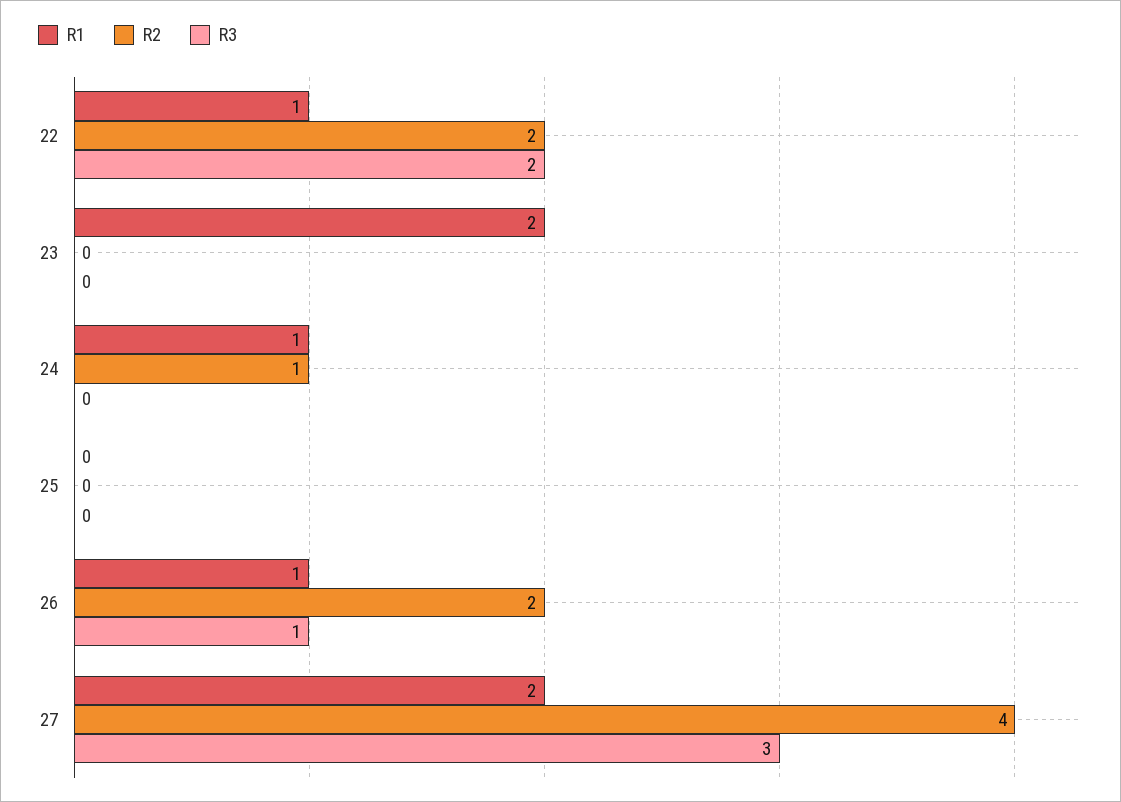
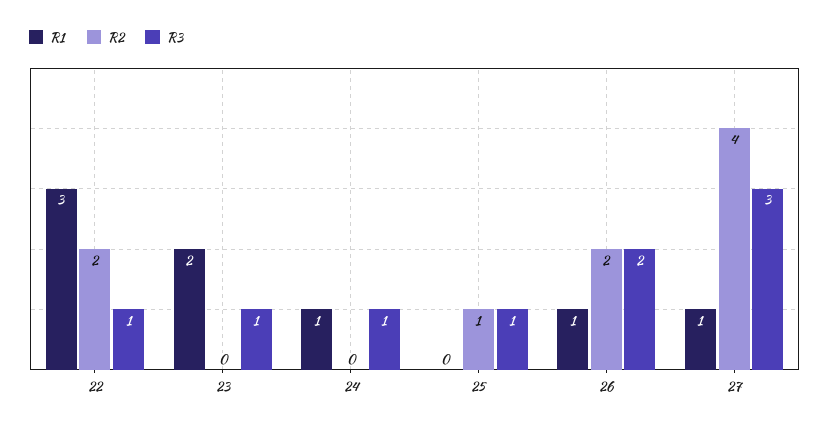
R1, 22: 1 -> 3
R3, 22: 2 -> 1
R3, 23: 0 -> 1
R2, 24: 1 -> 0
R3, 24: 0 -> 1
R2, 25: 0 -> 1
R3, 25: 0 -> 1
R3, 26: 1 -> 2
R1, 27: 2 -> 1

